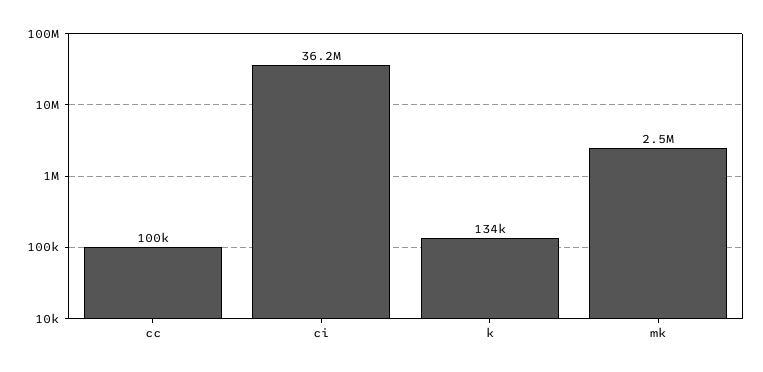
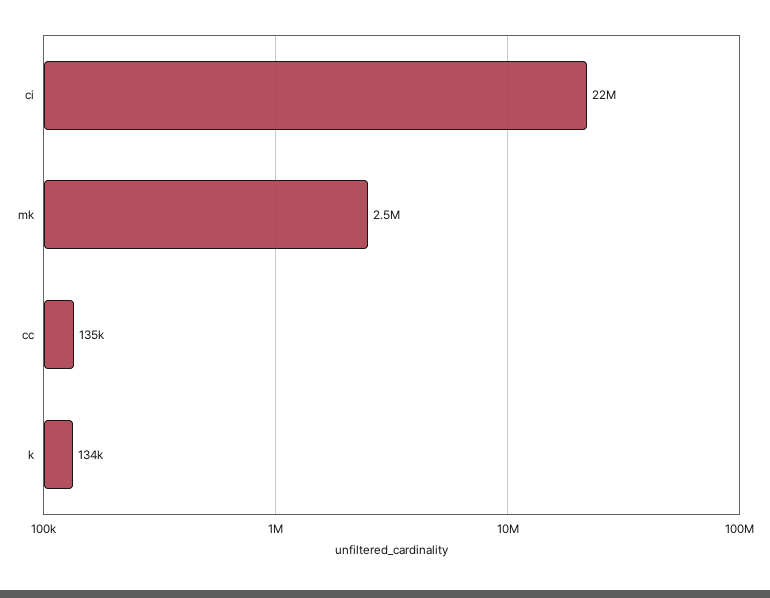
cc: 100000 -> 135000
ci: 36200000 -> 22000000

